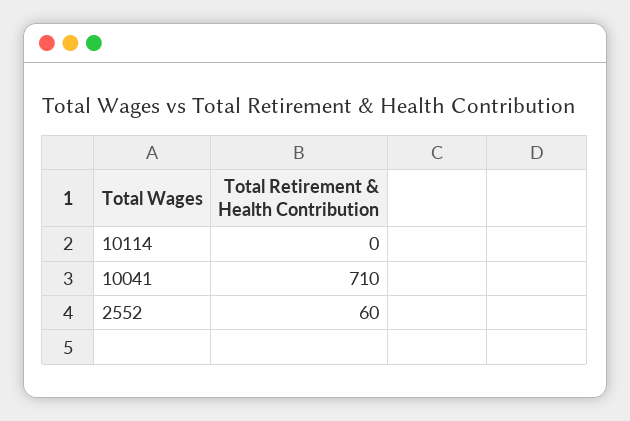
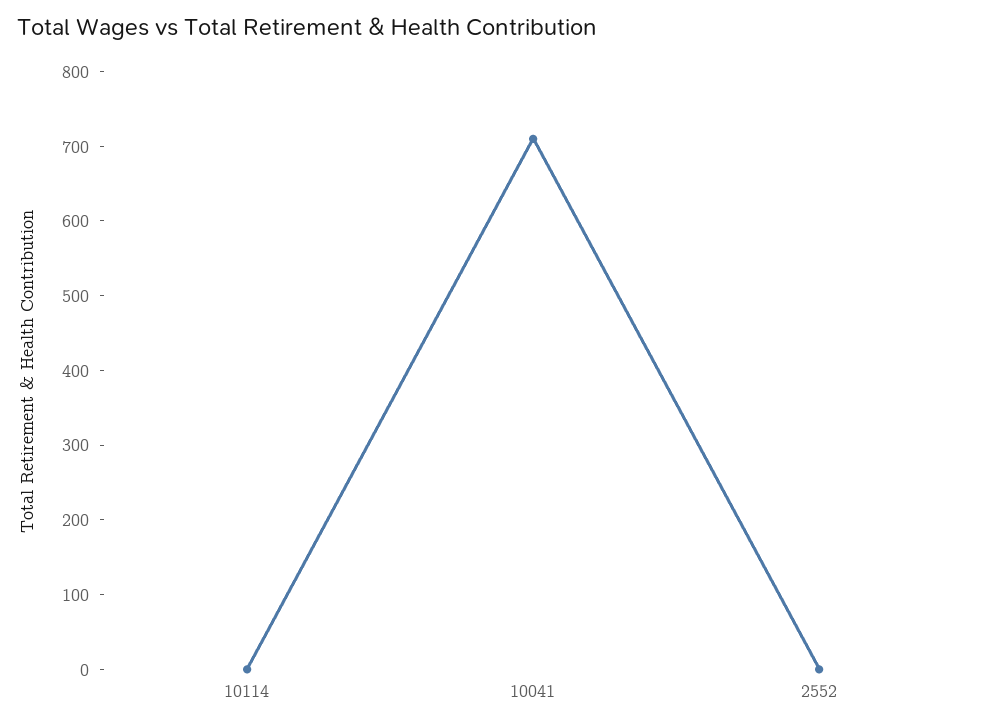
2552: 60 -> 0

